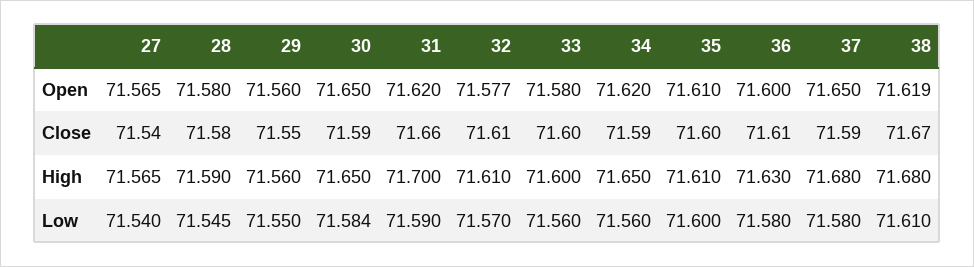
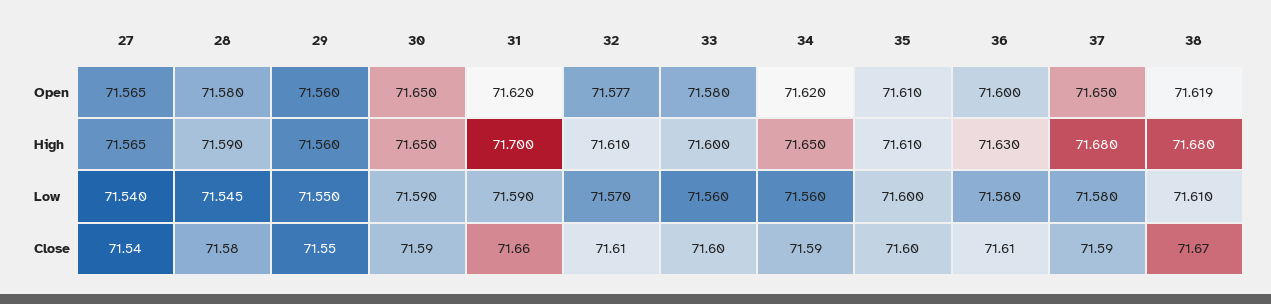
30, Low: 71.584 -> 71.59

